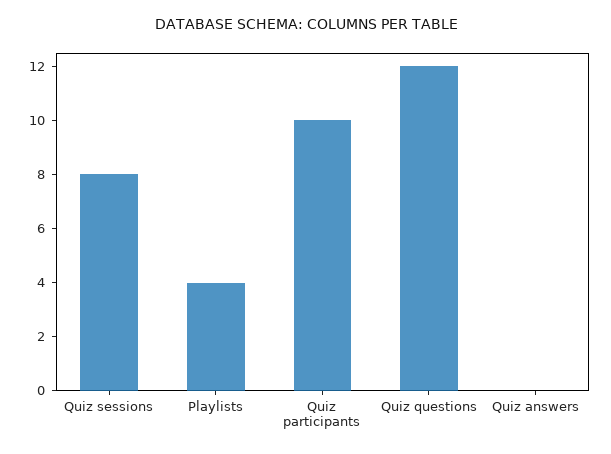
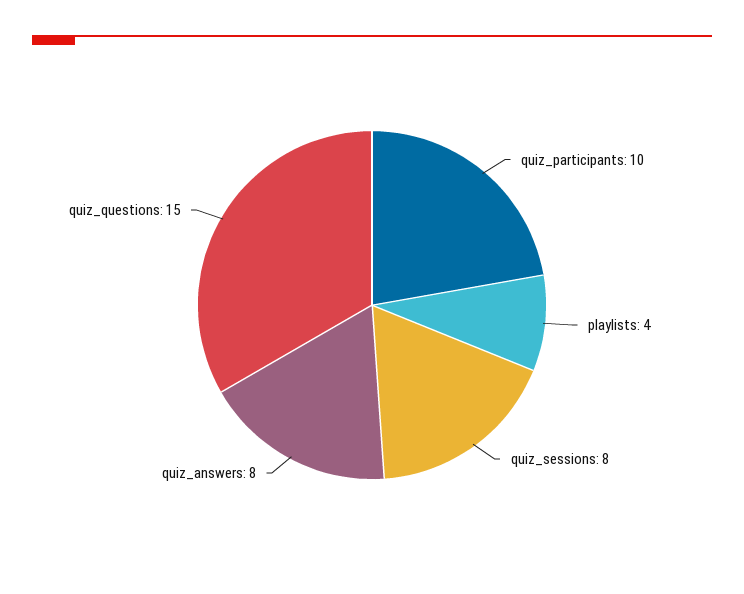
Quiz questions: 12 -> 15
Quiz answers: 0 -> 8

